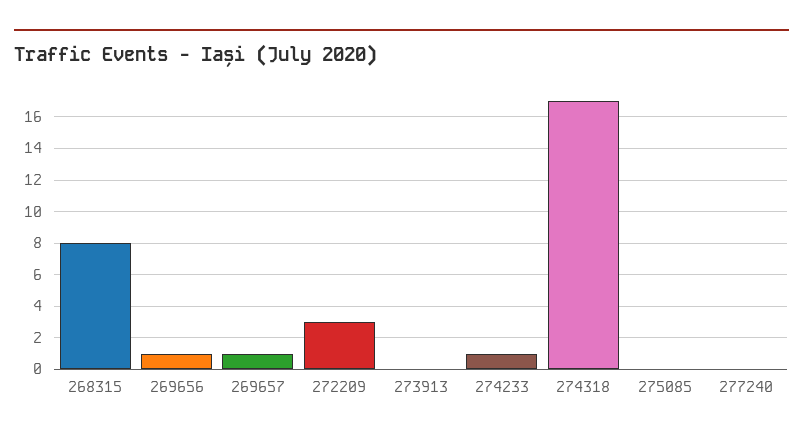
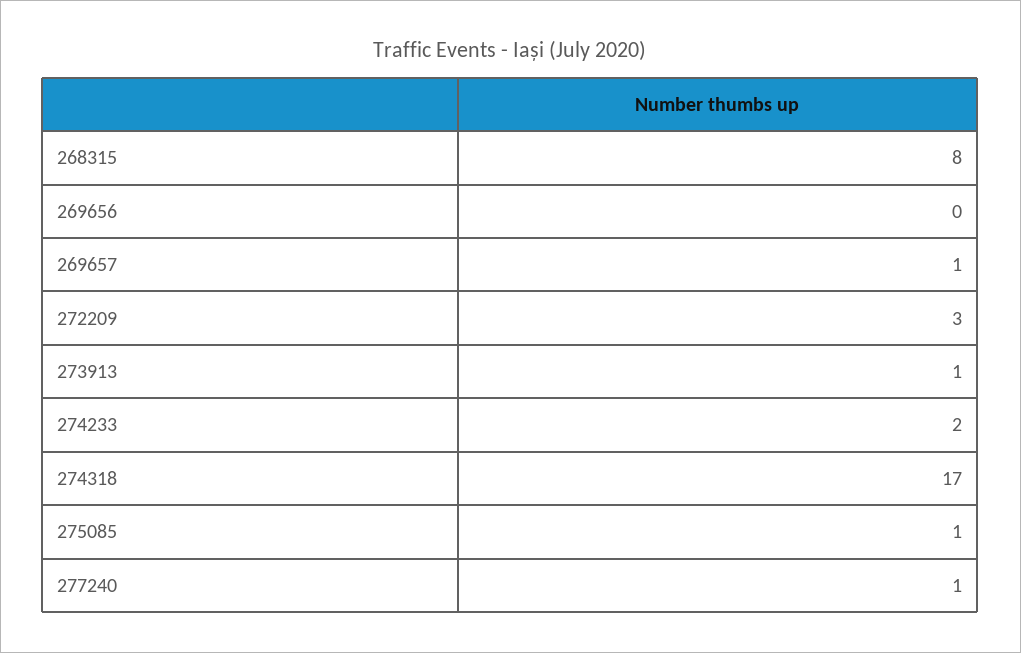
269656: 1 -> 0
273913: 0 -> 1
274233: 1 -> 2
275085: 0 -> 1
277240: 0 -> 1

